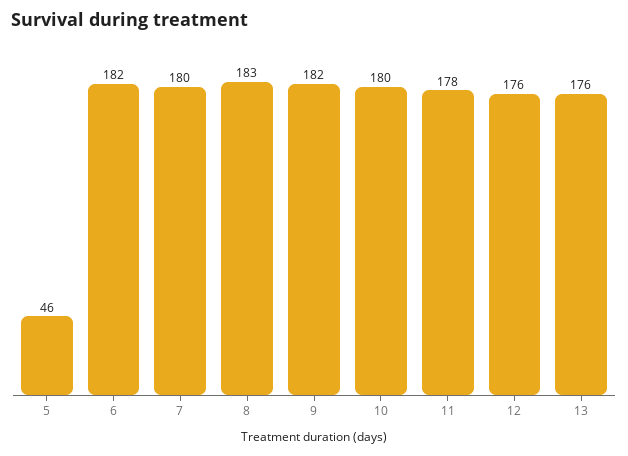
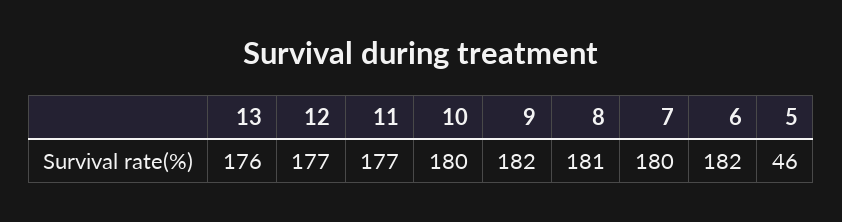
8: 183 -> 181
11: 178 -> 177
12: 176 -> 177

